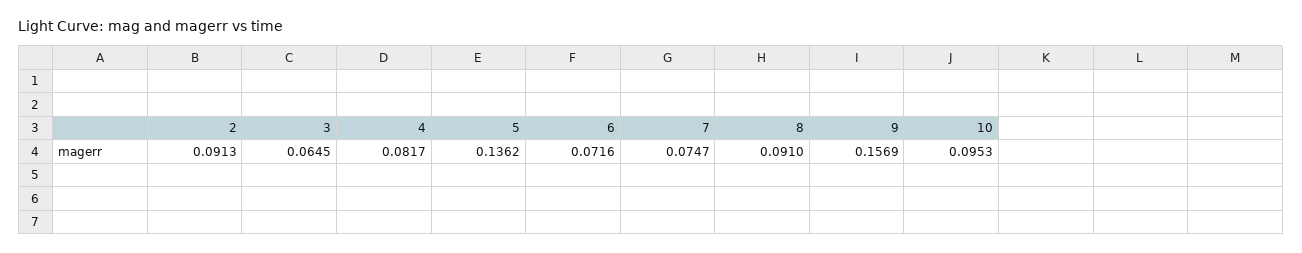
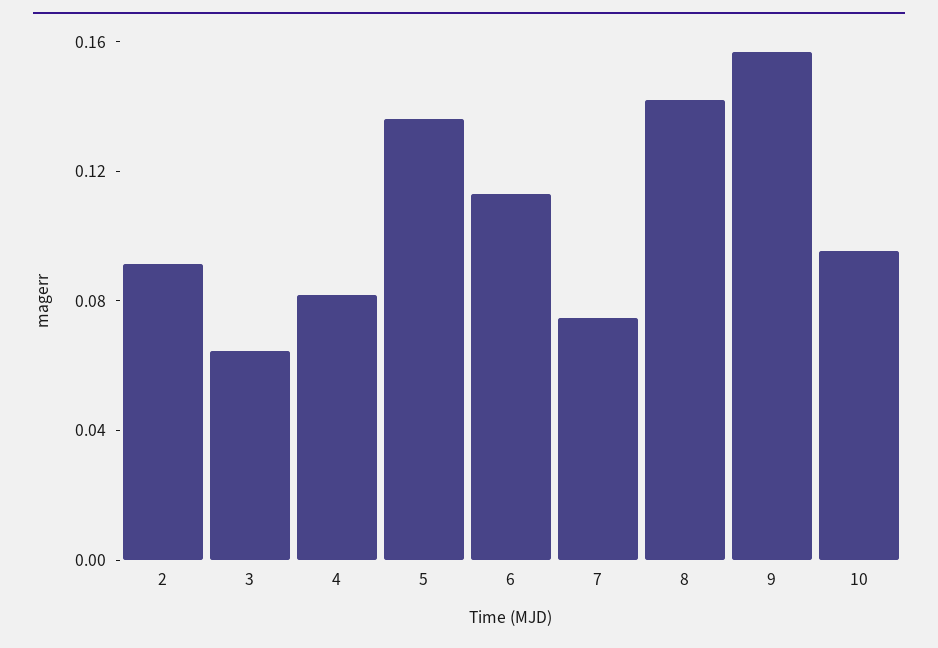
6: 0.0716 -> 0.11
8: 0.091 -> 0.14

